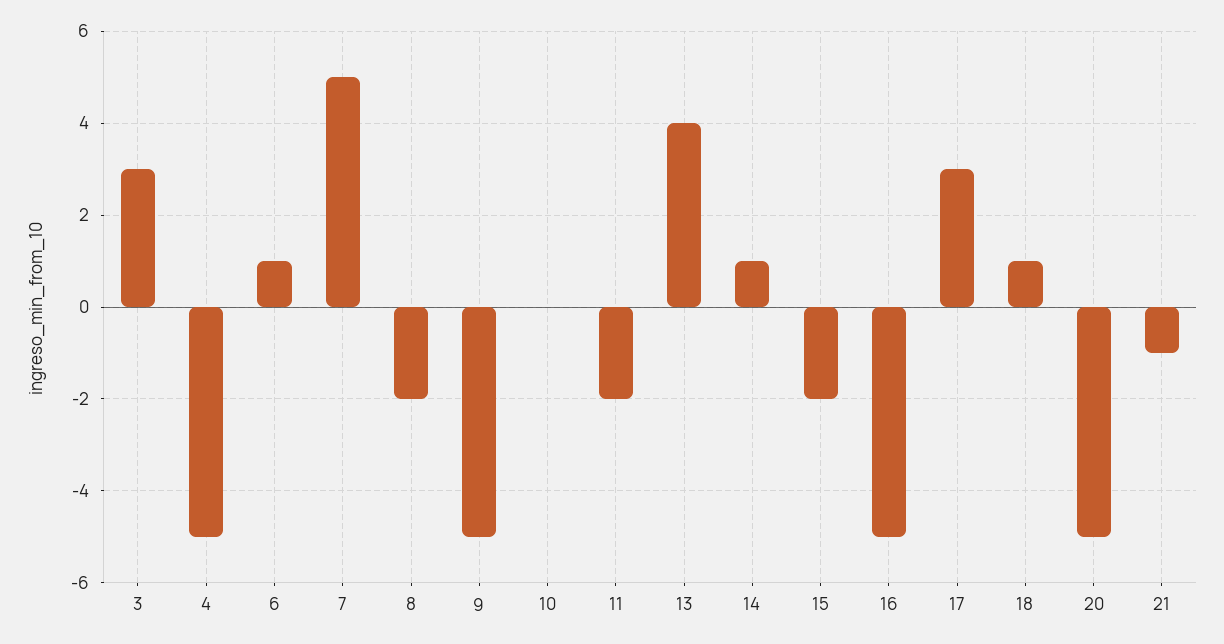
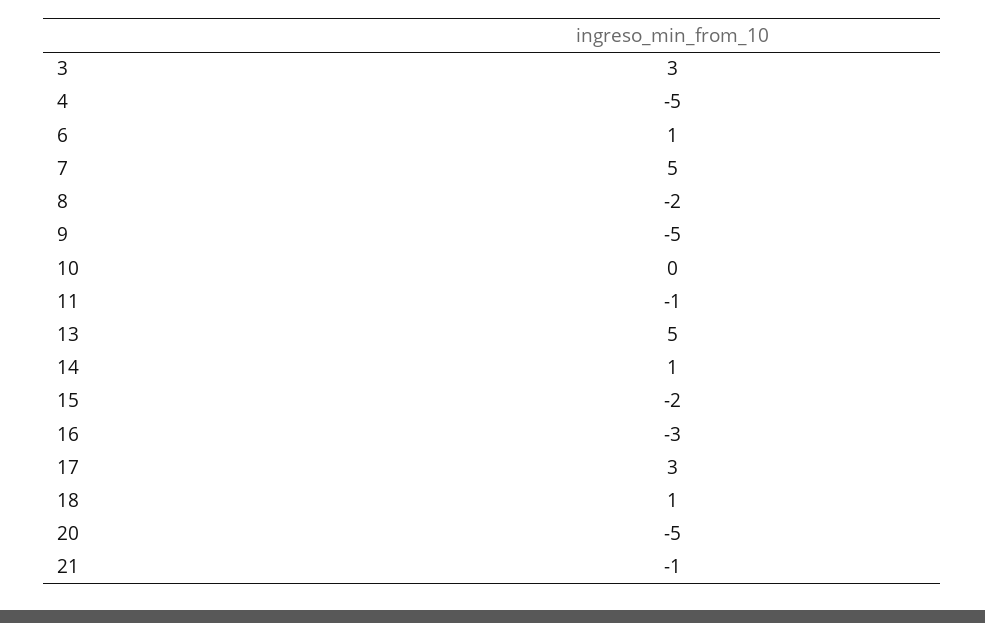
11: -2 -> -1
13: 4 -> 5
16: -5 -> -3

